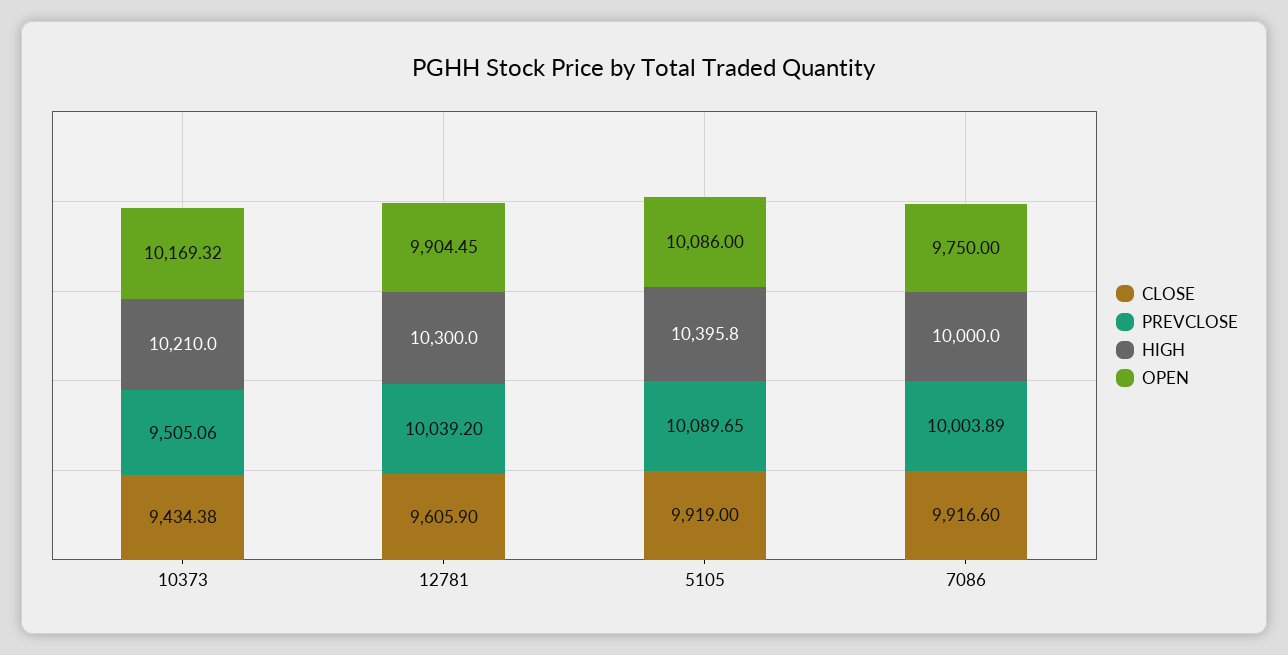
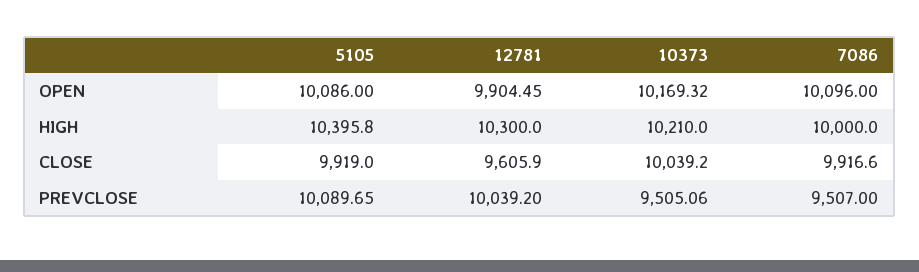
CLOSE, 10373: 9434.38 -> 10039.2
PREVCLOSE, 7086: 10003.89 -> 9507
OPEN, 7086: 9750 -> 10096

